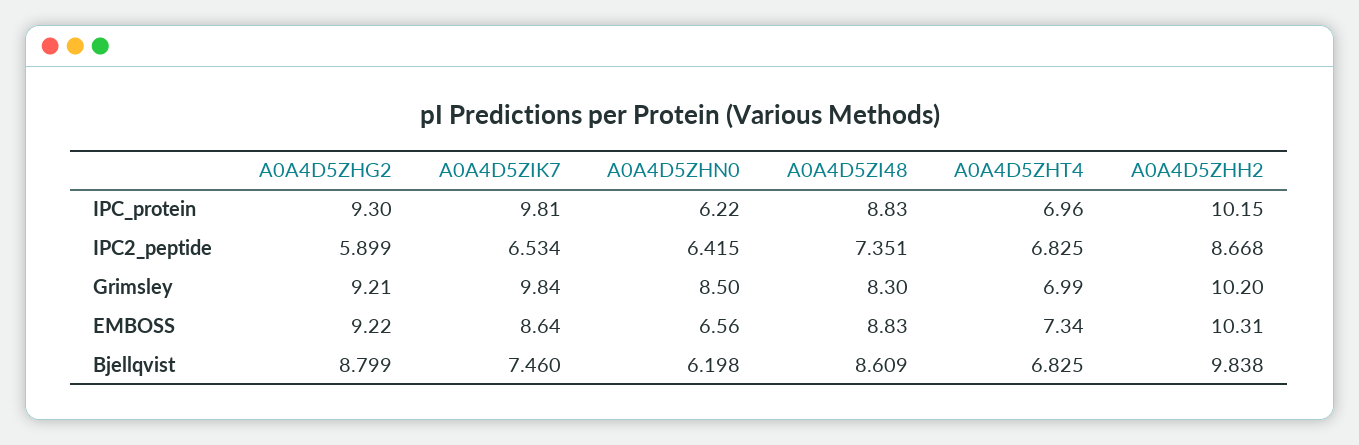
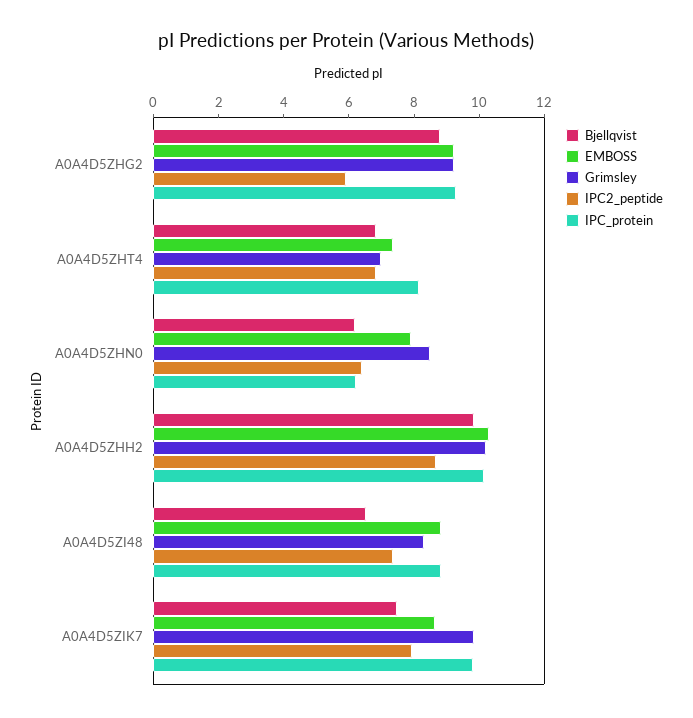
IPC_protein, A0A4D5ZHT4: 6.96 -> 8
IPC2_peptide, A0A4D5ZIK7: 6.534 -> 8
EMBOSS, A0A4D5ZHN0: 6.56 -> 8
Bjellqvist, A0A4D5ZI48: 8.609 -> 6.5

